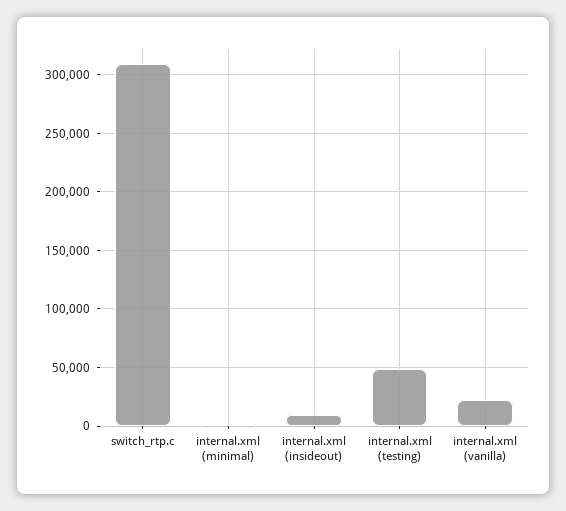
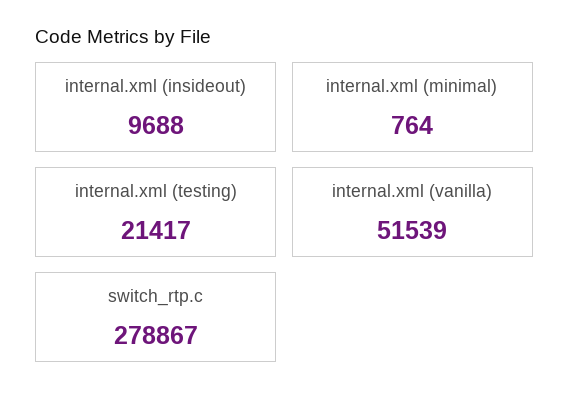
switch_rtp.c: 310000 -> 278867
internal.xml (testing): 50000 -> 21417
internal.xml (vanilla): 20000 -> 51539

